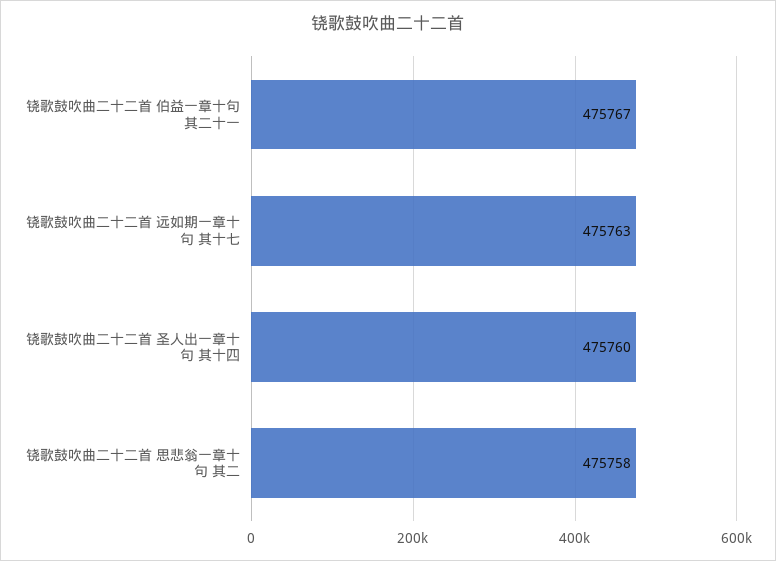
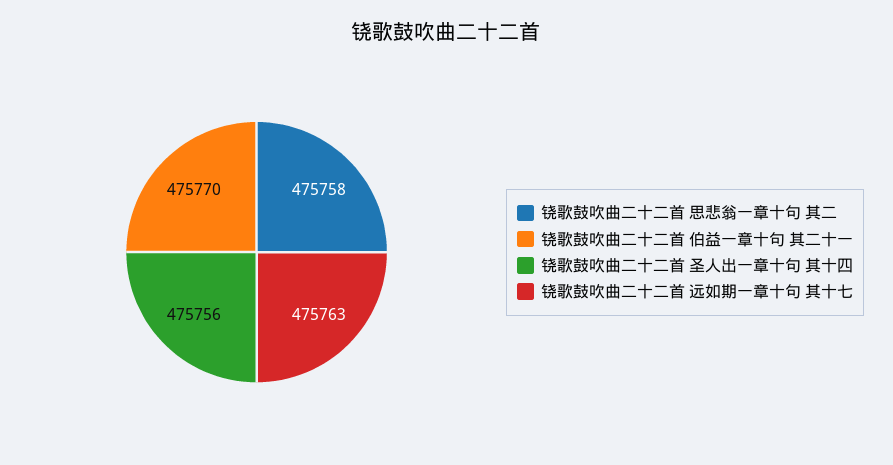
铙歌鼓吹曲二十二首 伯益一章十句 其二十一: 475767 -> 475770
铙歌鼓吹曲二十二首 圣人出一章十句 其十四: 475760 -> 475756

